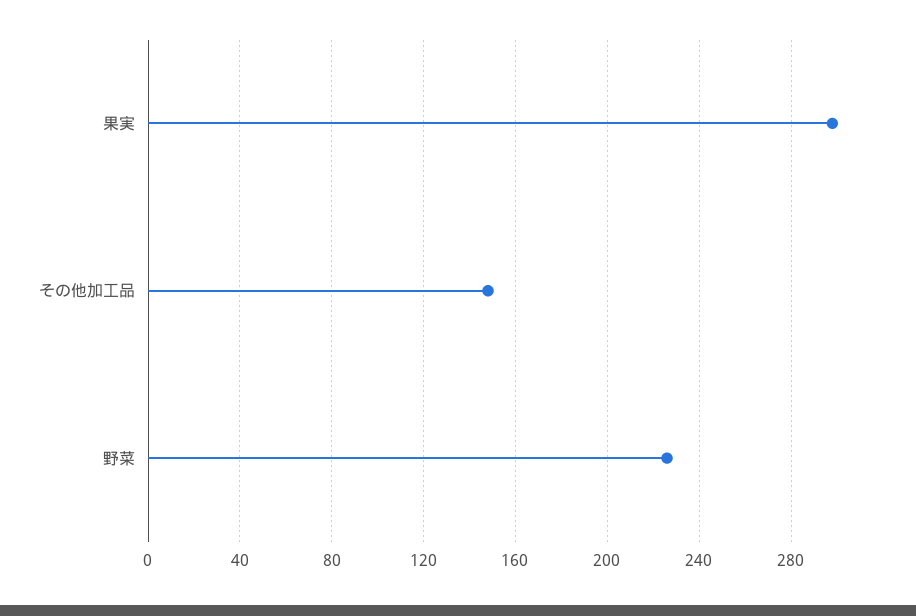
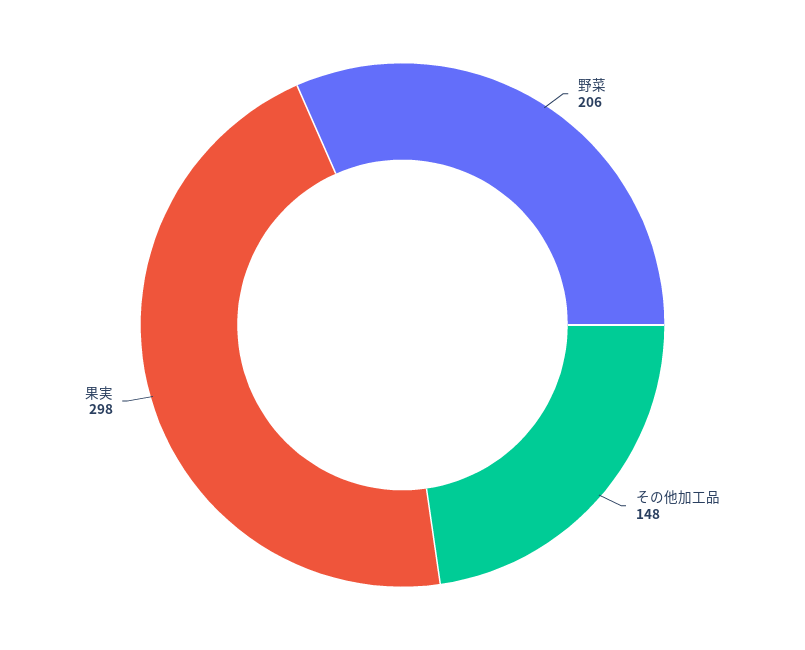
野菜: 225 -> 206

